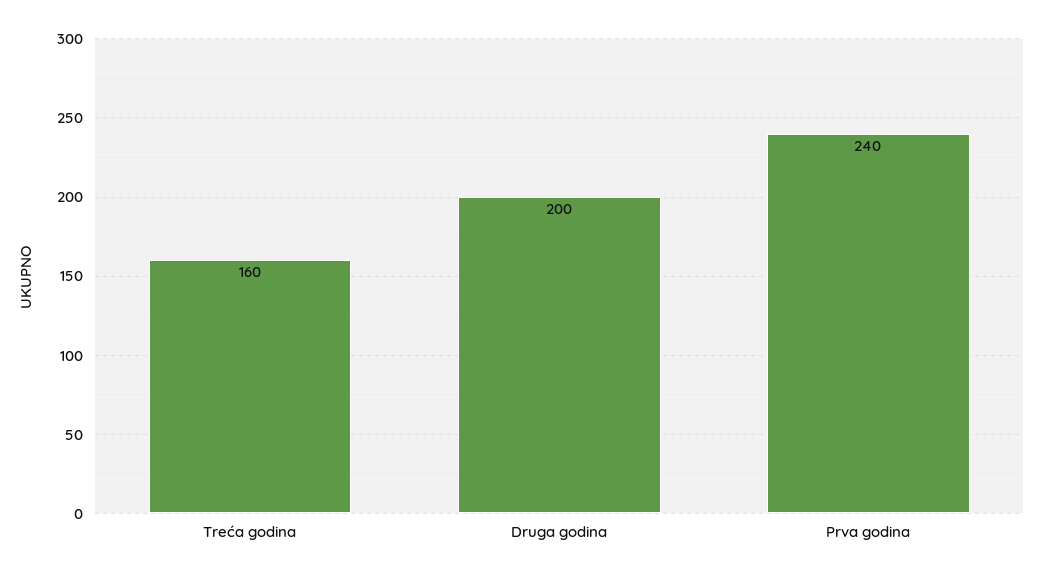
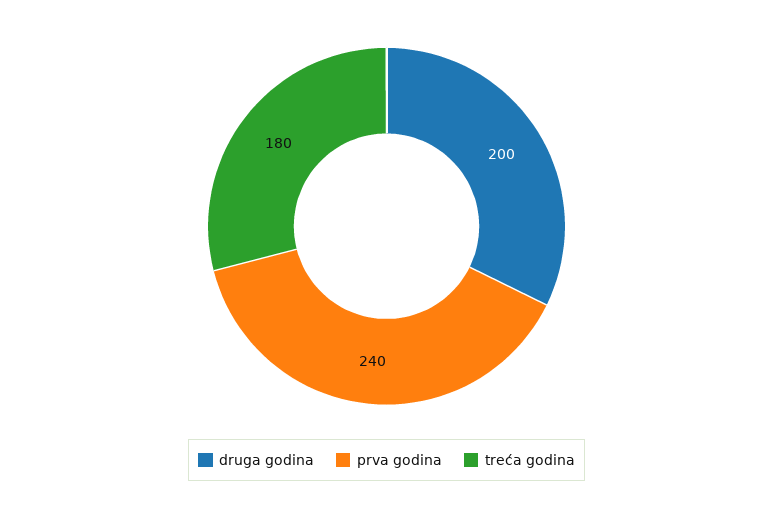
Treća godina: 160 -> 180

